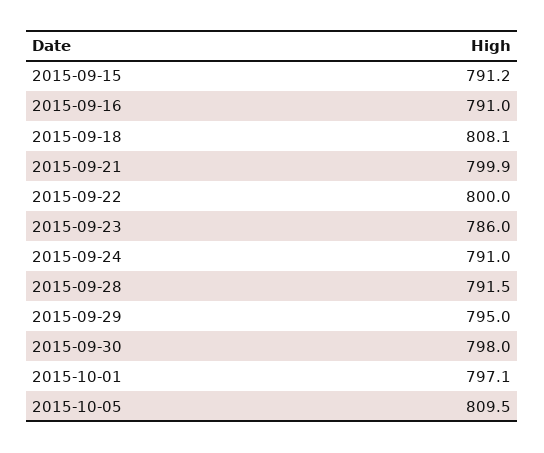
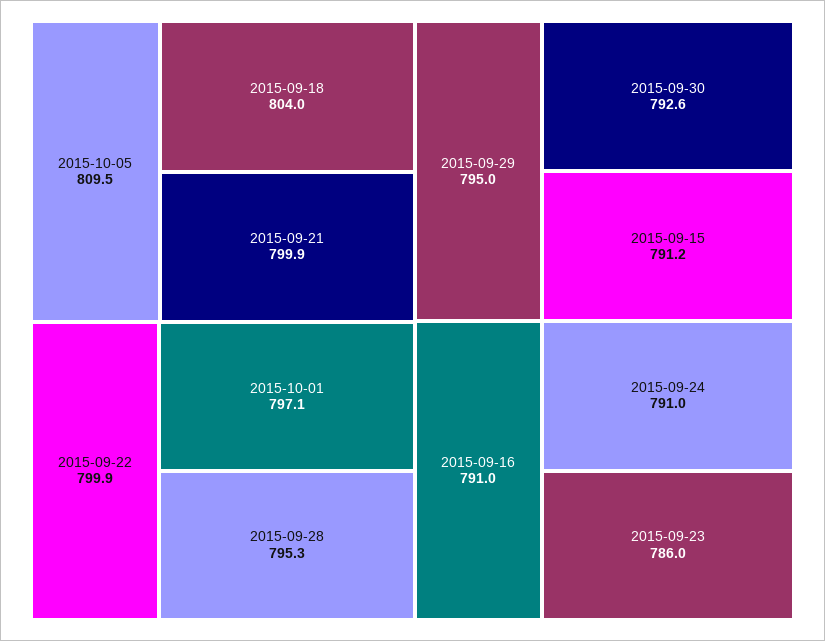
2015-09-18: 808.1 -> 804
2015-09-22: 800 -> 799.9
2015-09-28: 791.5 -> 795.3
2015-09-30: 798 -> 792.6

